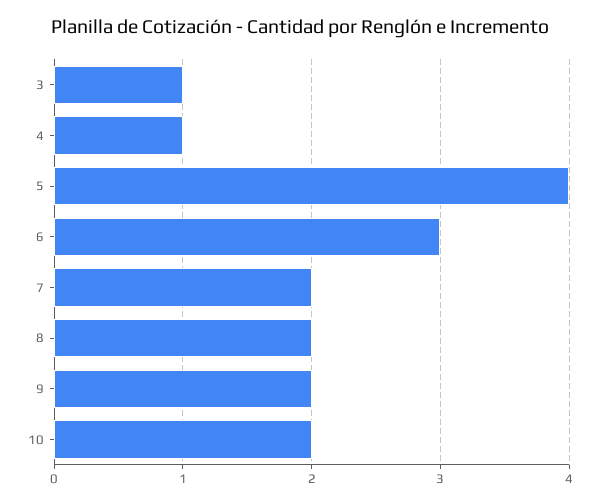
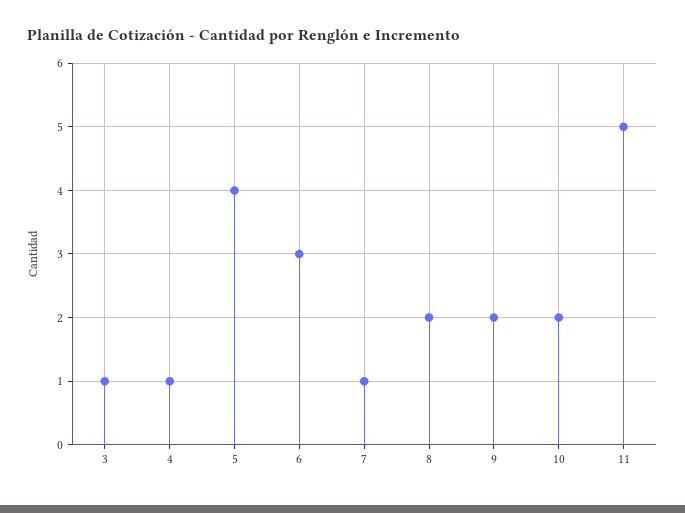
7: 2 -> 1
11: none -> 5

